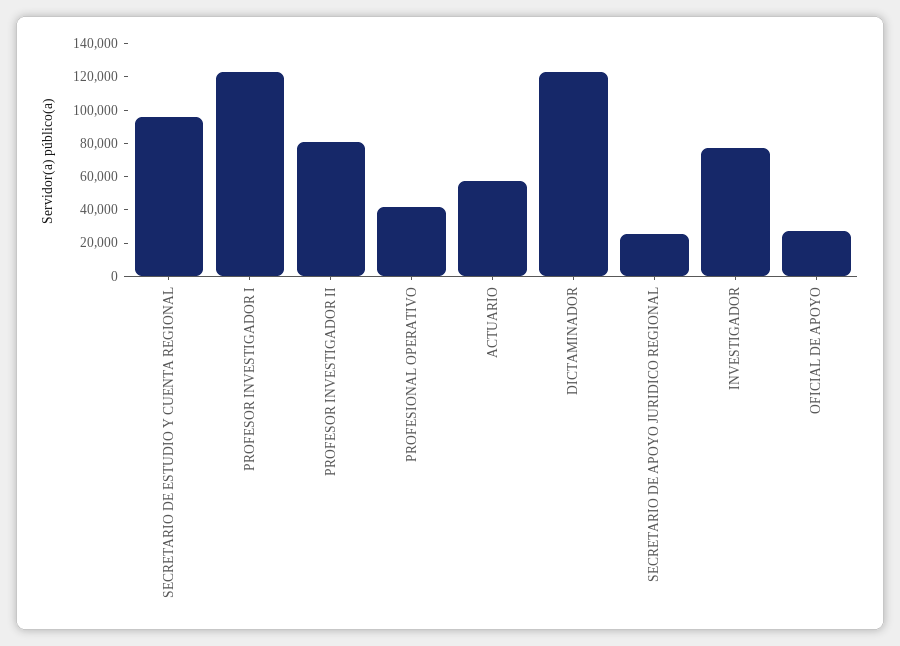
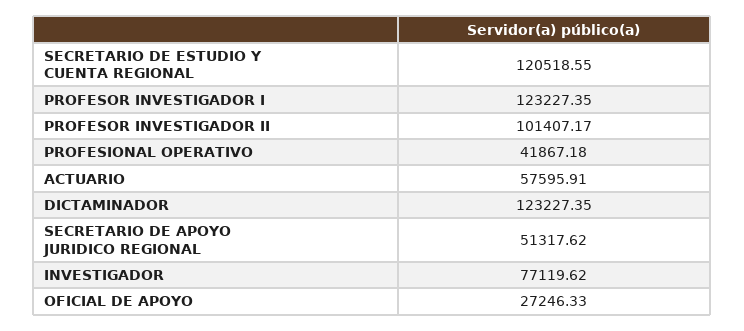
SECRETARIO DE ESTUDIO Y CUENTA REGIONAL: 95000 -> 120518.55
PROFESOR INVESTIGADOR II: 80000 -> 101407.17
SECRETARIO DE APOYO JURIDICO REGIONAL: 25000 -> 51317.62

